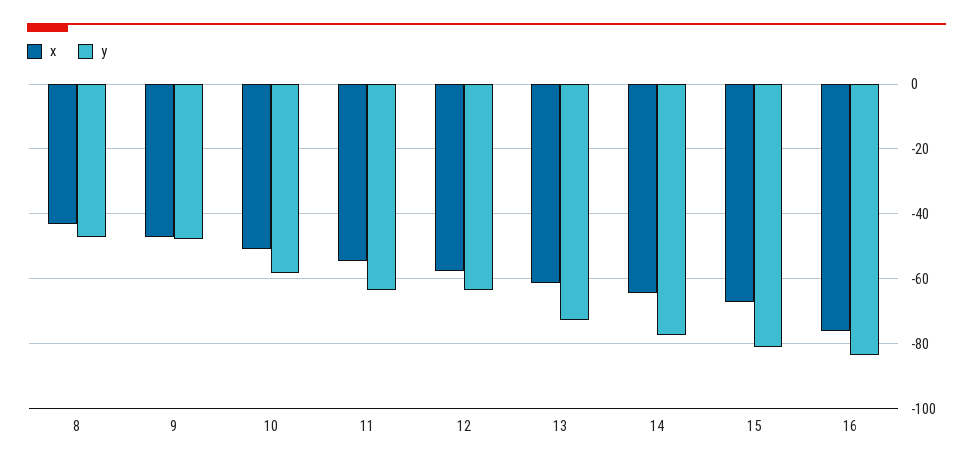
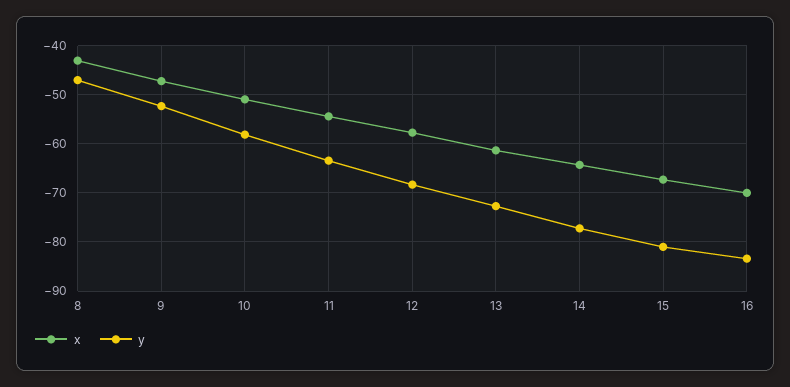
y, 9: -48 -> -52
y, 12: -64 -> -68
x, 16: -76 -> -70

